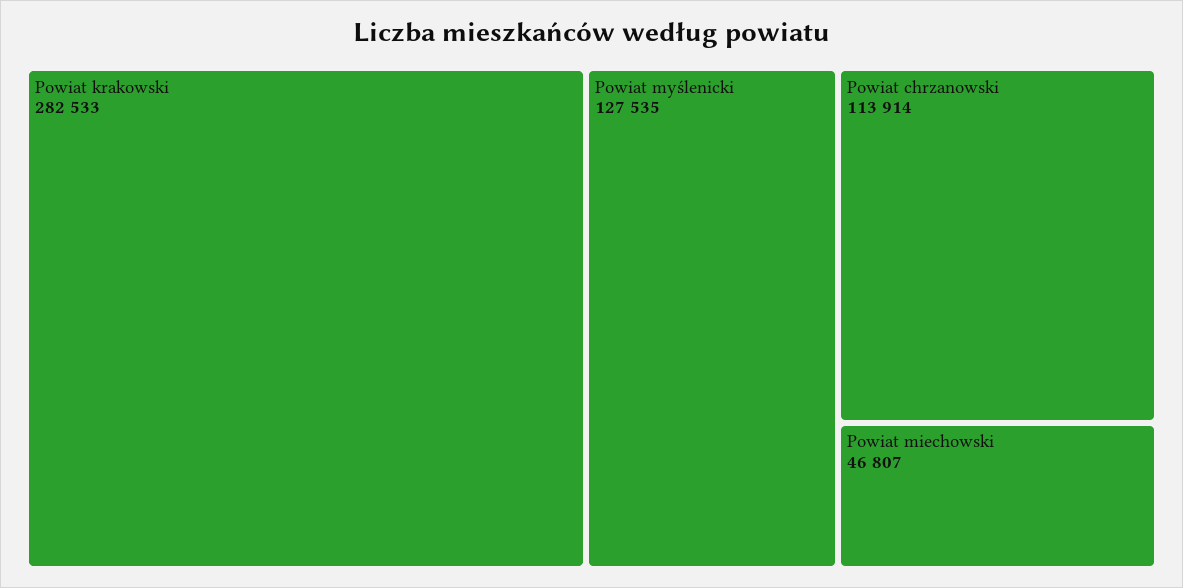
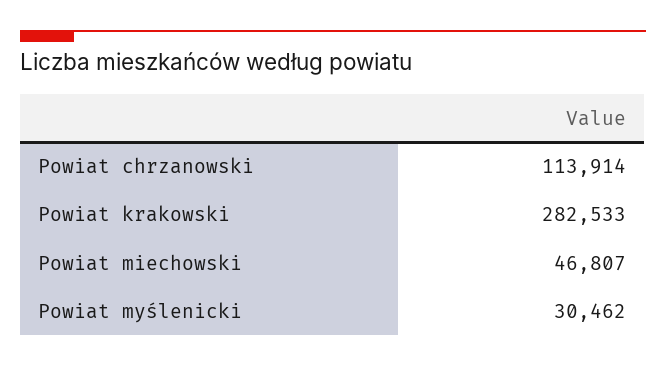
Powiat myślenicki: 127535 -> 30462

